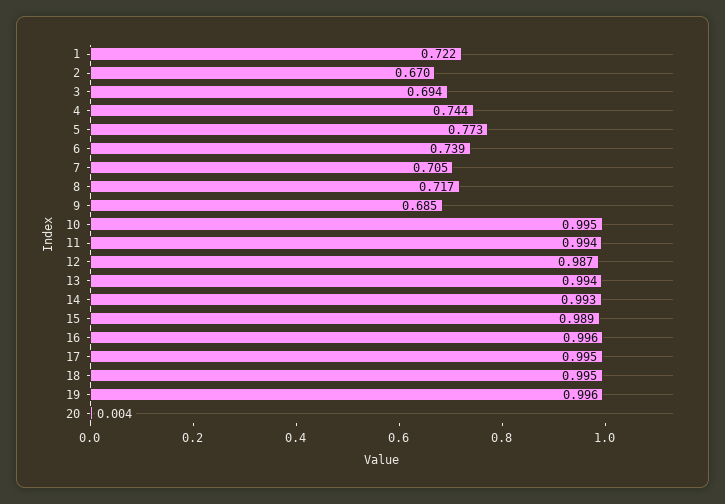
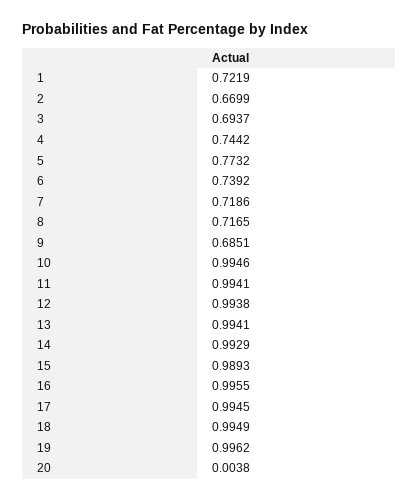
7: 0.705 -> 0.7186
12: 0.987 -> 0.9938

